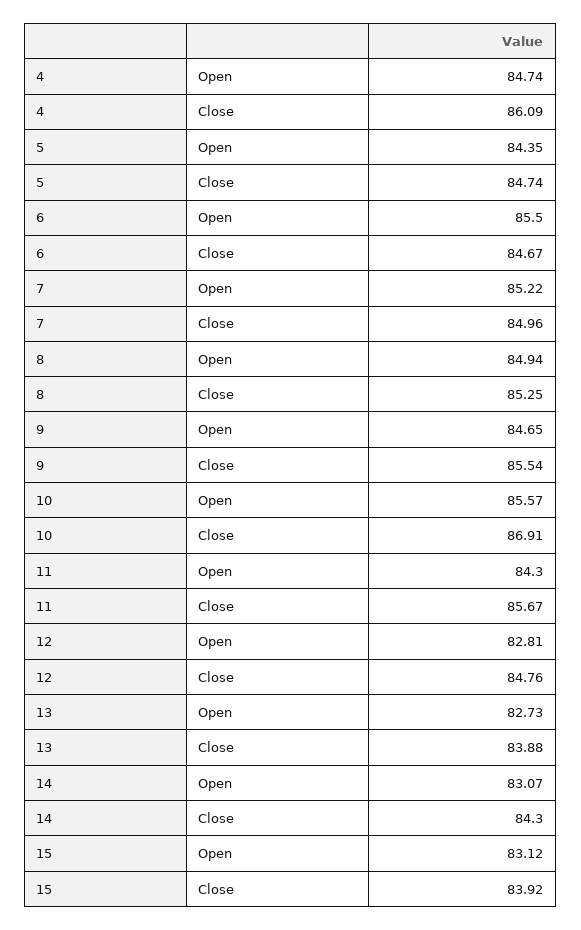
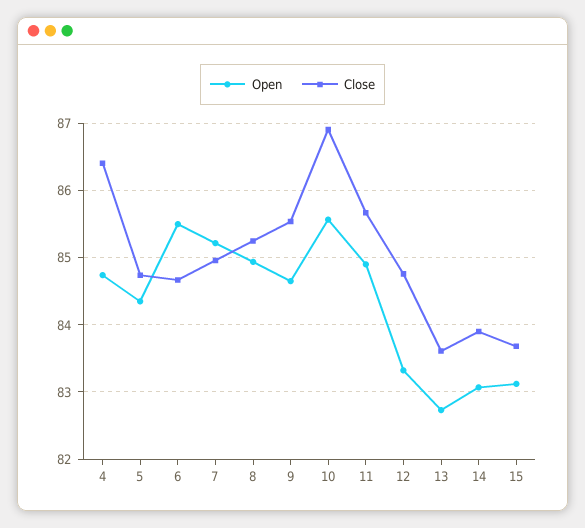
Close, 4: 86.09 -> 86.4
Open, 11: 84.3 -> 84.9
Open, 12: 82.81 -> 83.3
Close, 13: 83.88 -> 83.6
Close, 14: 84.3 -> 83.9
Close, 15: 83.92 -> 83.7

